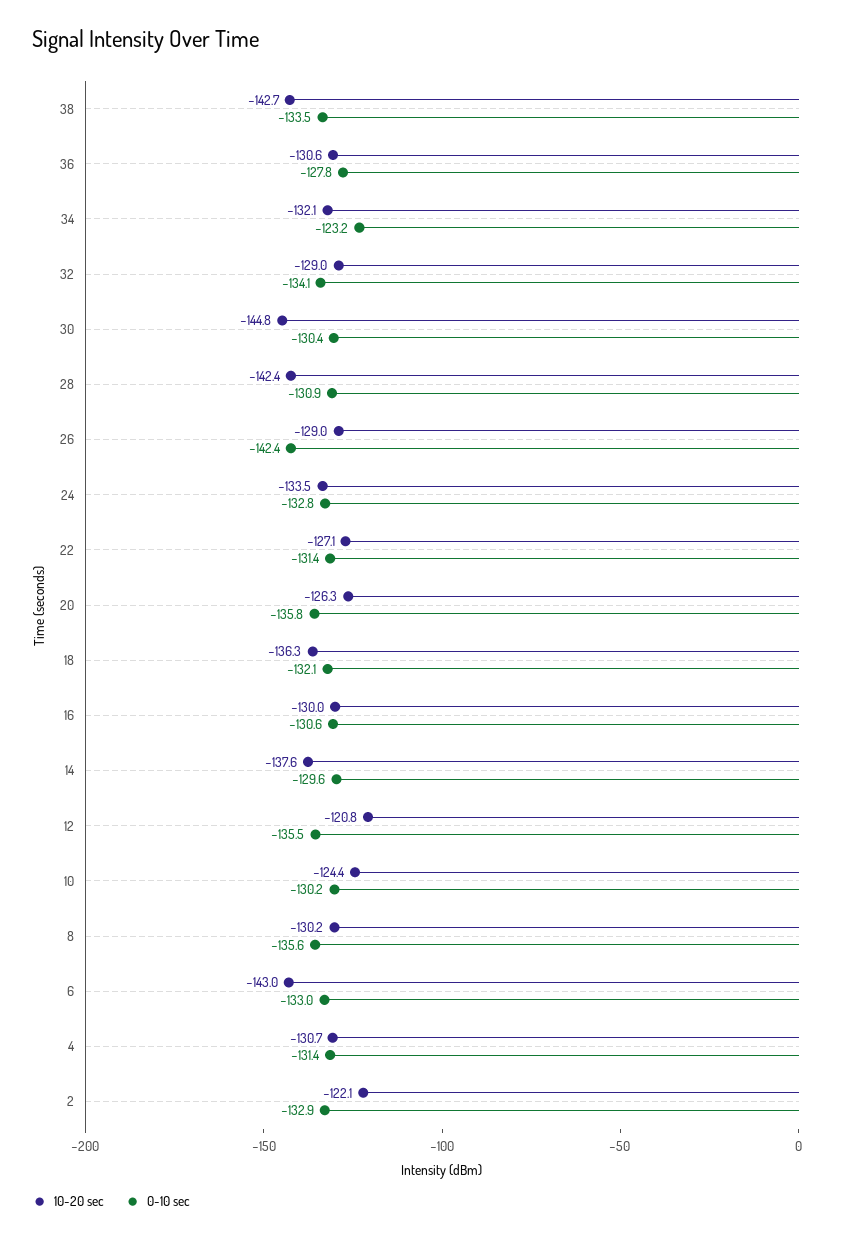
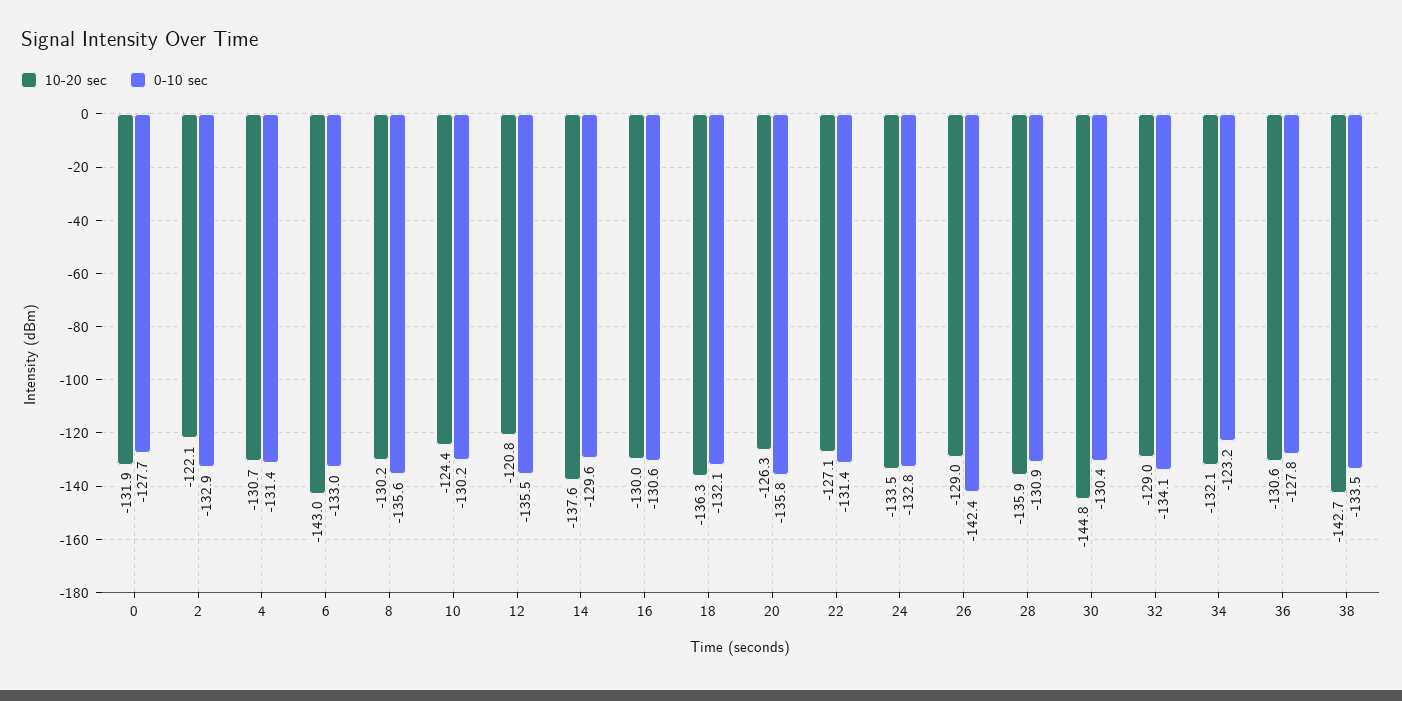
10-20 sec, 28: -142.4 -> -135.9
10-20 sec, 0: none -> -131.9
0-10 sec, 0: none -> -127.7

